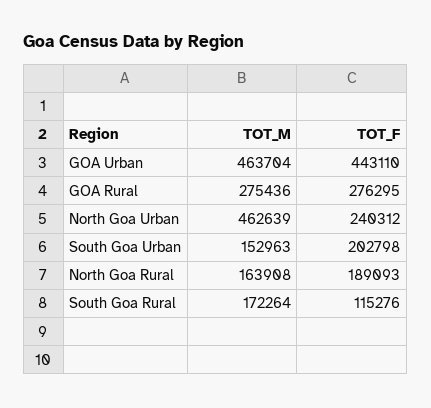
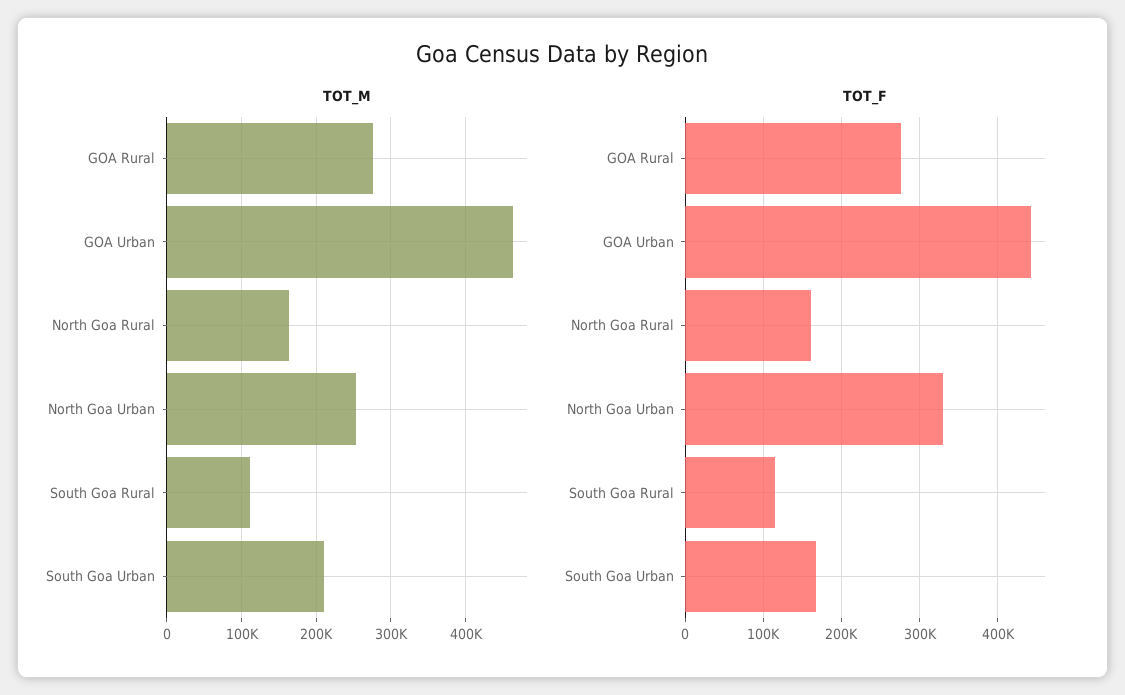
TOT_M, North Goa Urban: 462639 -> 250000
TOT_F, North Goa Urban: 240312 -> 330000
TOT_M, South Goa Urban: 152963 -> 210000
TOT_F, South Goa Urban: 202798 -> 170000
TOT_F, North Goa Rural: 189093 -> 160000
TOT_M, South Goa Rural: 172264 -> 110000

